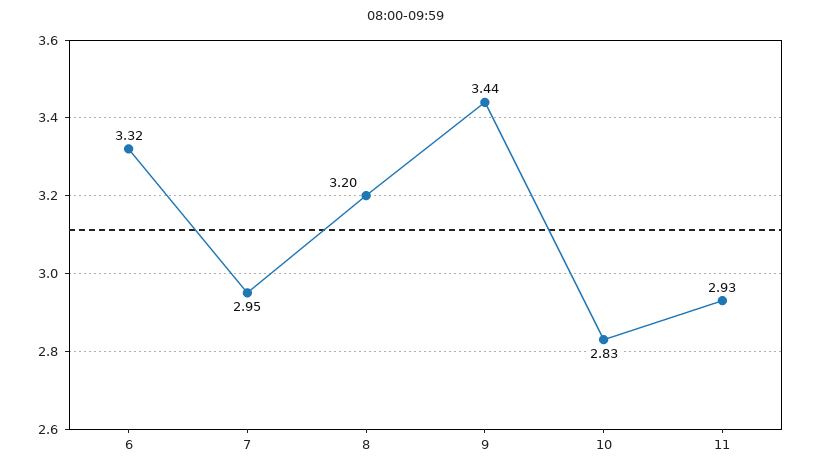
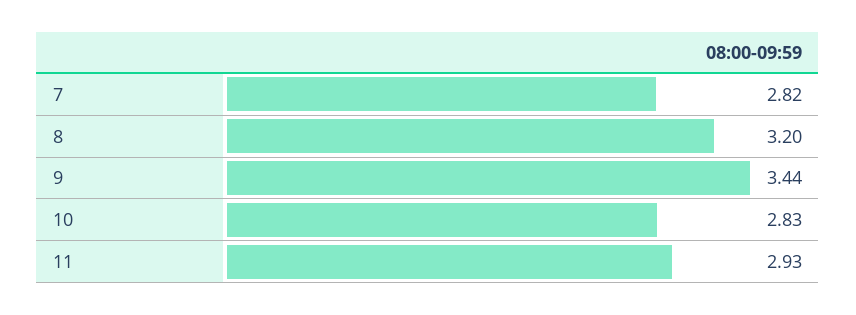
6: 3.32 -> none
7: 2.95 -> 2.82

